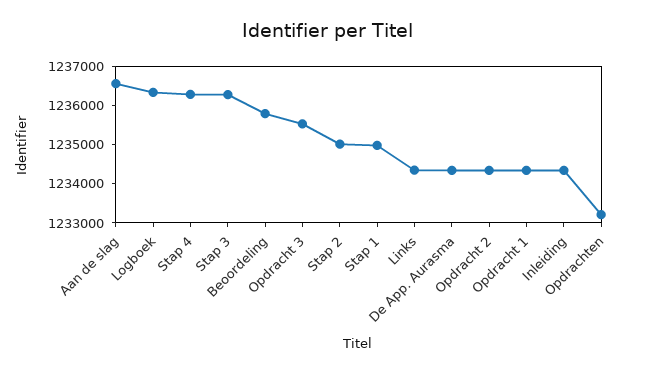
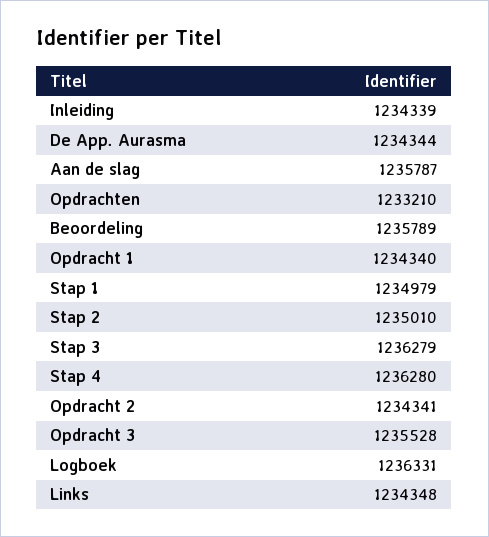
Aan de slag: 1236500 -> 1235787

